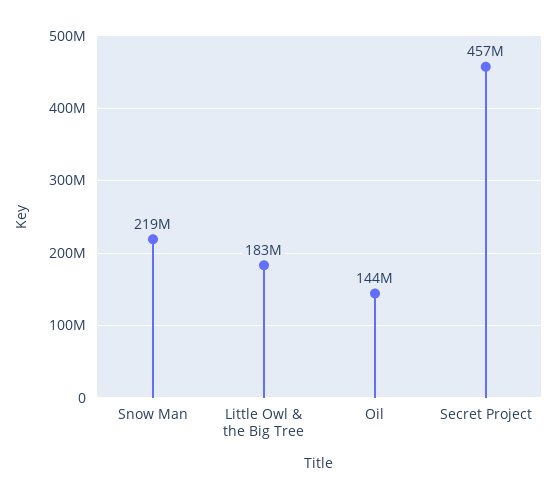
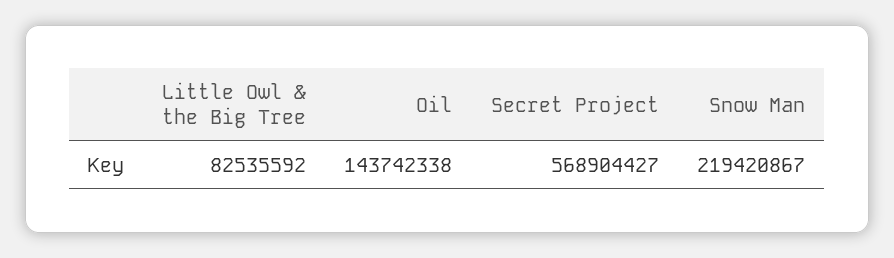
Little Owl & the Big Tree: 183000000 -> 82535592
Secret Project: 457000000 -> 568904427

